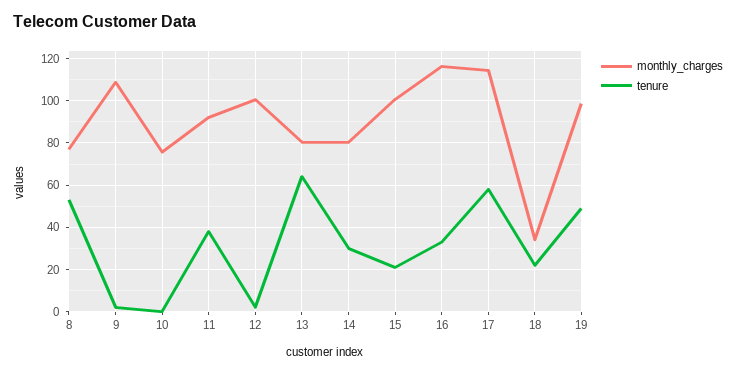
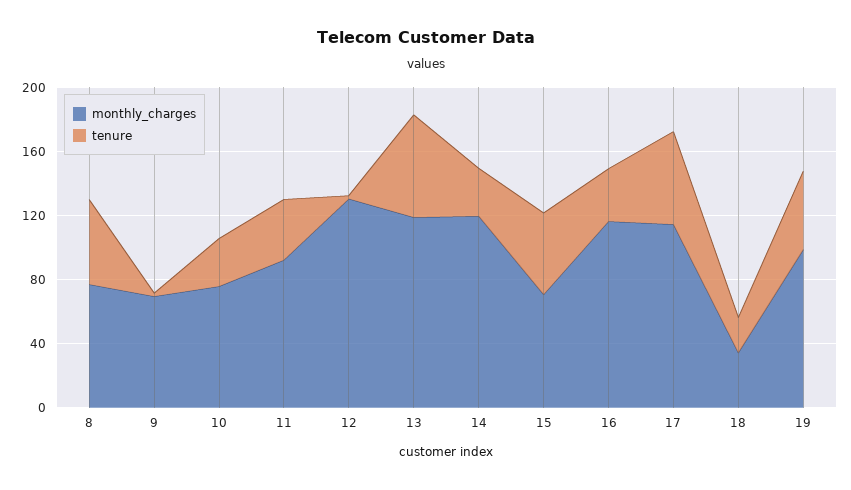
monthly_charges, 9: 110 -> 70
tenure, 10: 0 -> 30
monthly_charges, 12: 100 -> 130
monthly_charges, 13: 80 -> 120
monthly_charges, 14: 80 -> 120
monthly_charges, 15: 100 -> 70
tenure, 15: 20 -> 50

